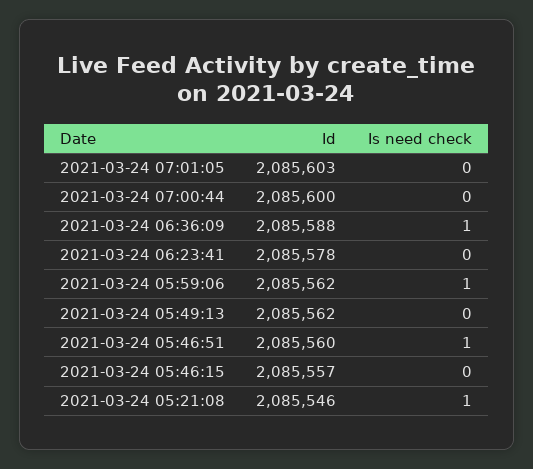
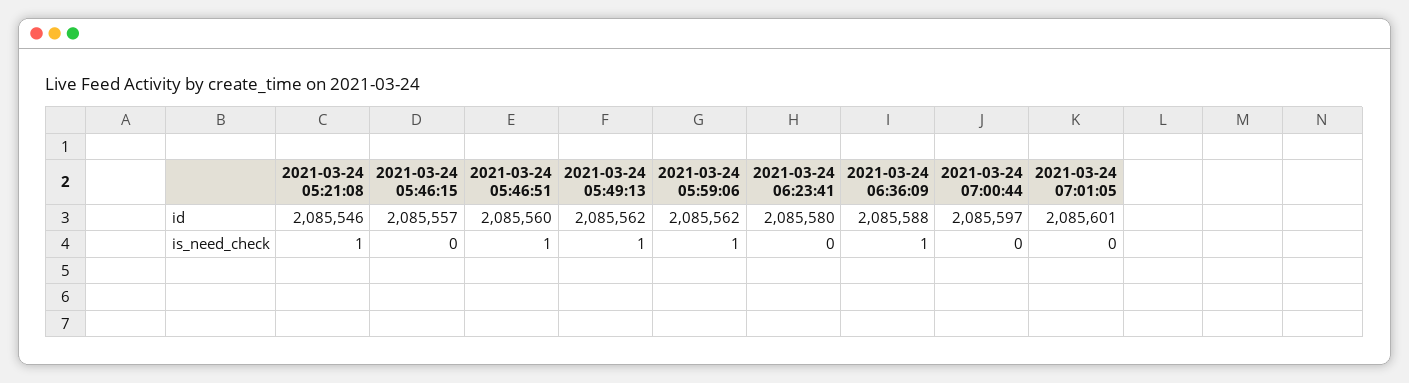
Id, 2021-03-24 07:01:05: 2085603 -> 2085601
Id, 2021-03-24 07:00:44: 2085600 -> 2085597
Id, 2021-03-24 06:23:41: 2085578 -> 2085580
Is need check, 2021-03-24 05:49:13: 0 -> 1

